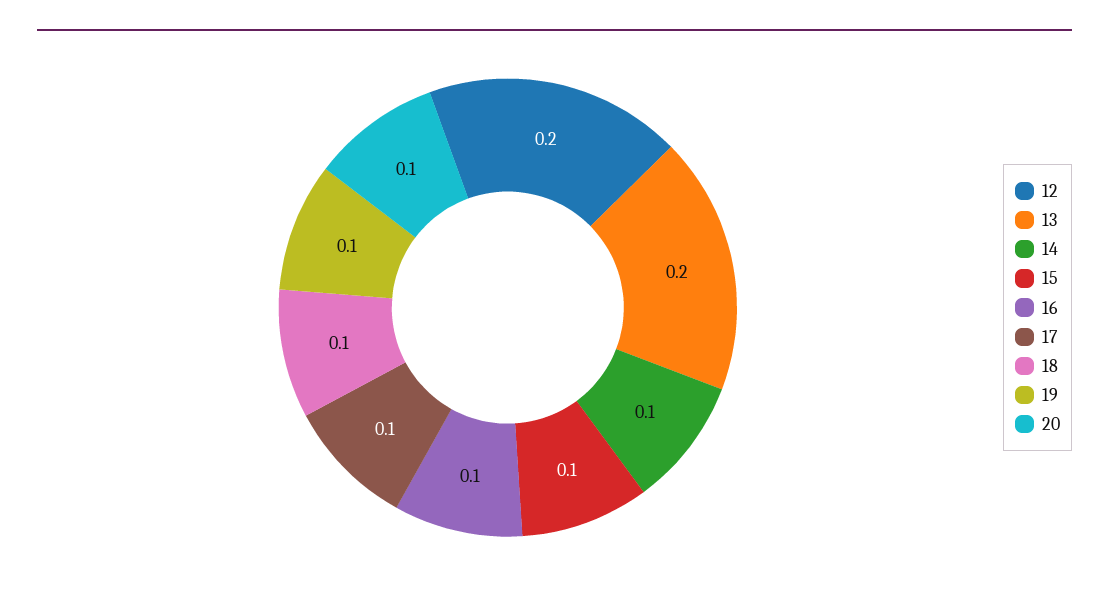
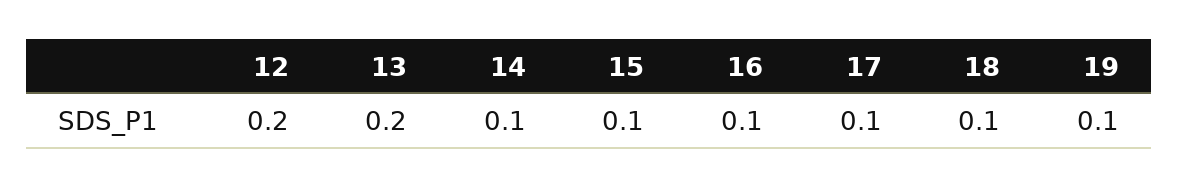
20: 0.1 -> none

